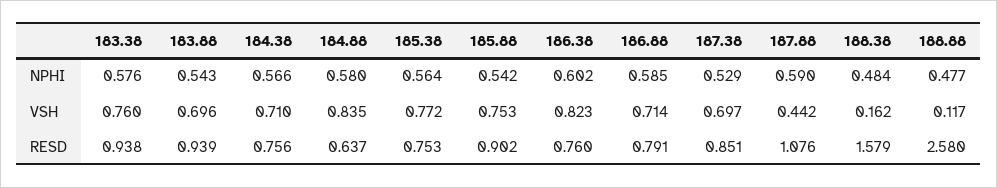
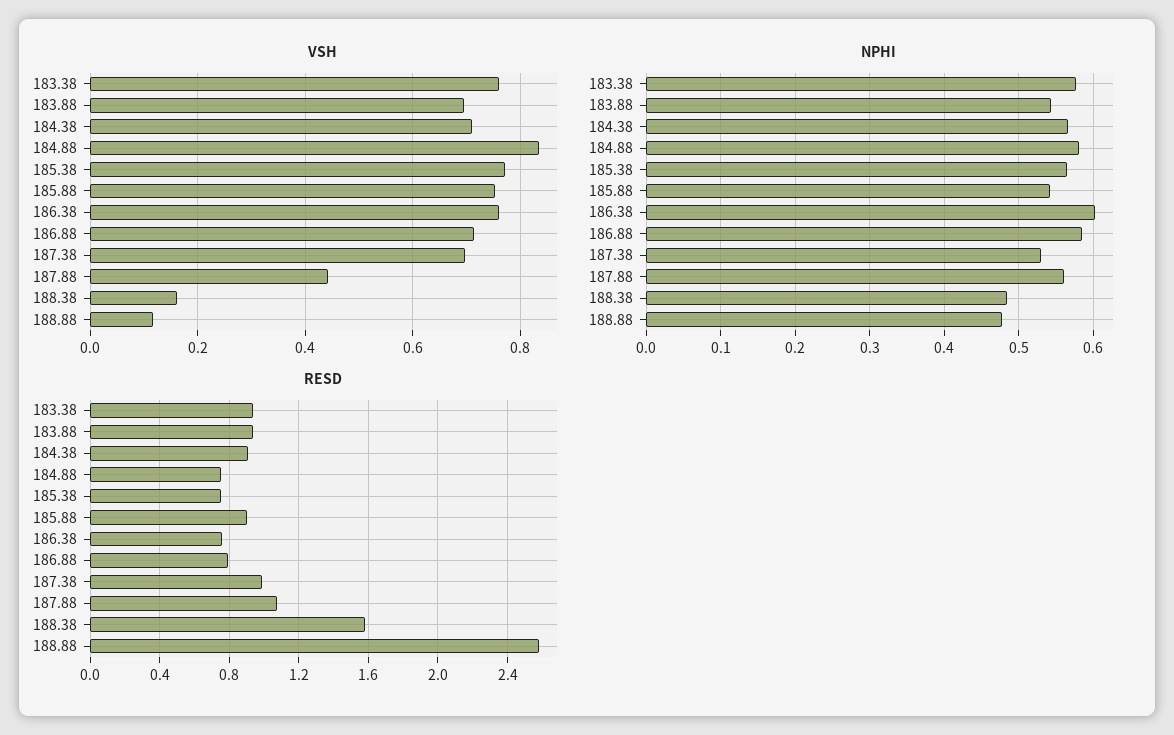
NPHI, 187.88: 0.59 -> 0.56
VSH, 186.38: 0.823 -> 0.76
RESD, 184.38: 0.756 -> 0.9
RESD, 184.88: 0.637 -> 0.75
RESD, 187.38: 0.851 -> 1

